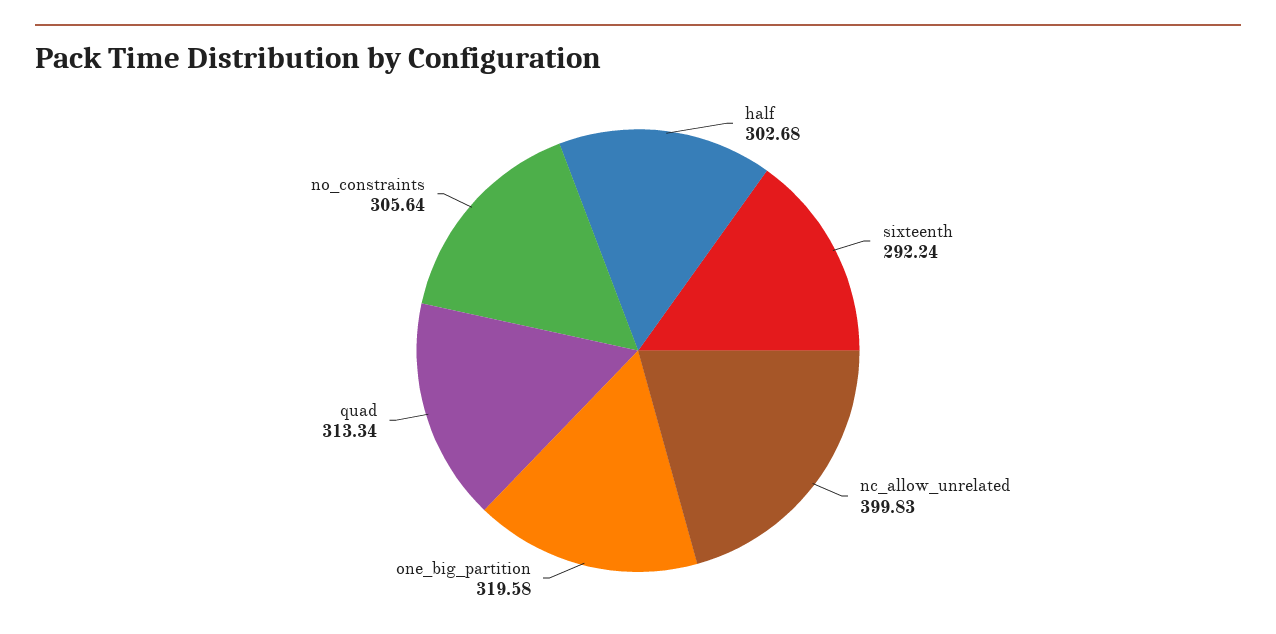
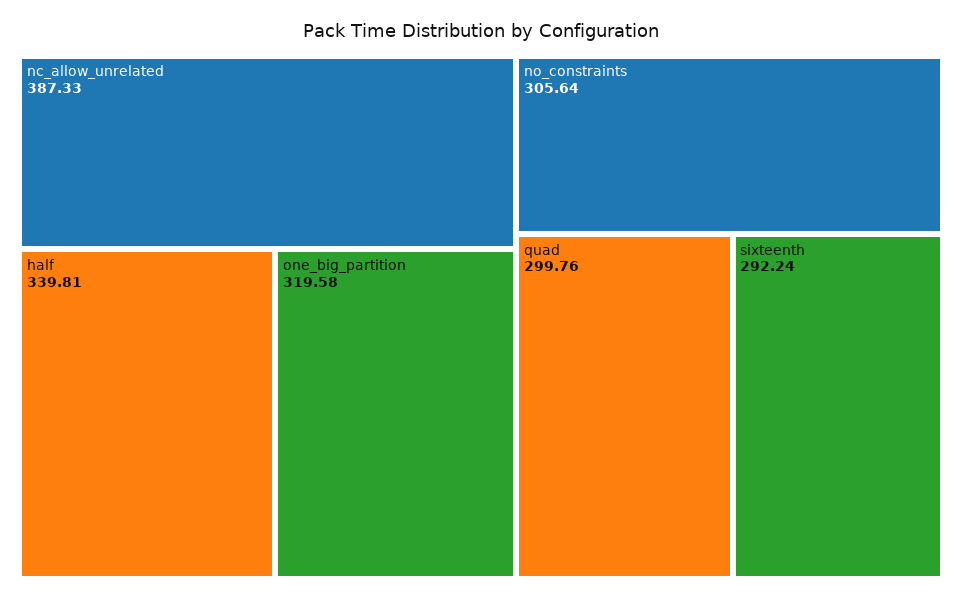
half: 302.68 -> 339.81
nc_allow_unrelated: 399.83 -> 387.33
quad: 313.34 -> 299.76

